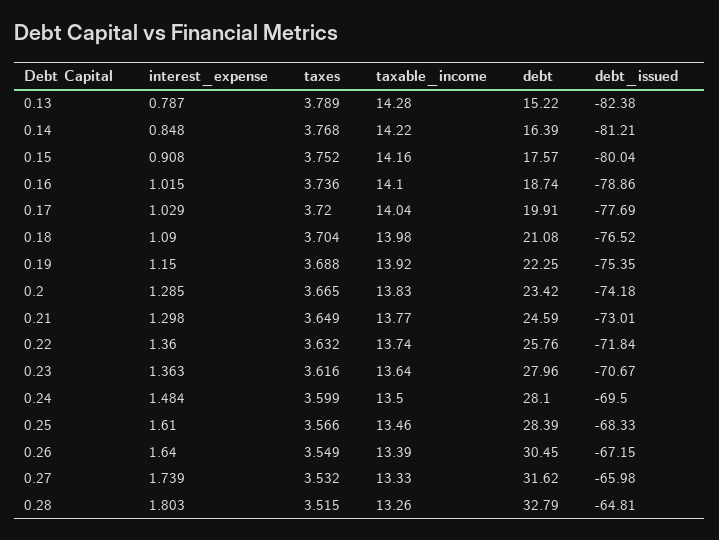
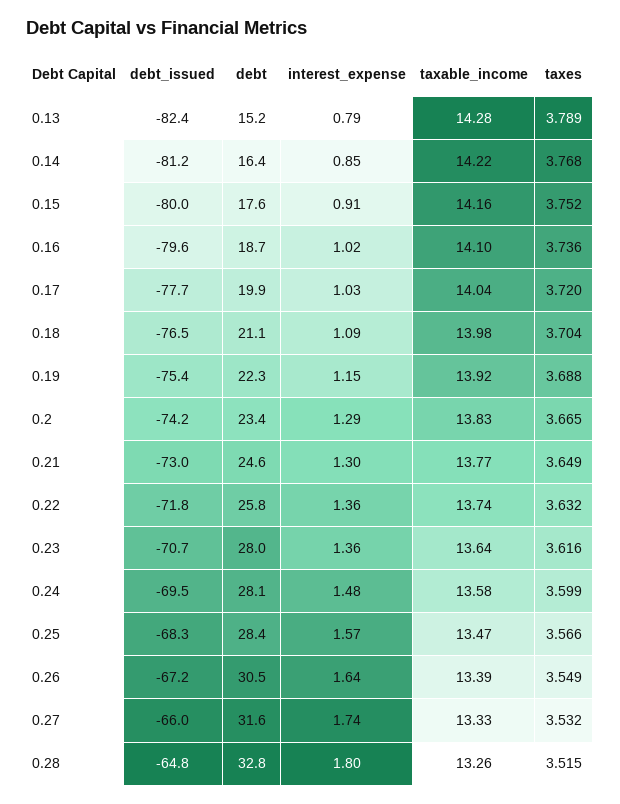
debt_issued, 0.16: -78.86 -> -79.6
taxable_income, 0.24: 13.5 -> 13.58
interest_expense, 0.25: 1.61 -> 1.57
taxable_income, 0.25: 13.46 -> 13.47

